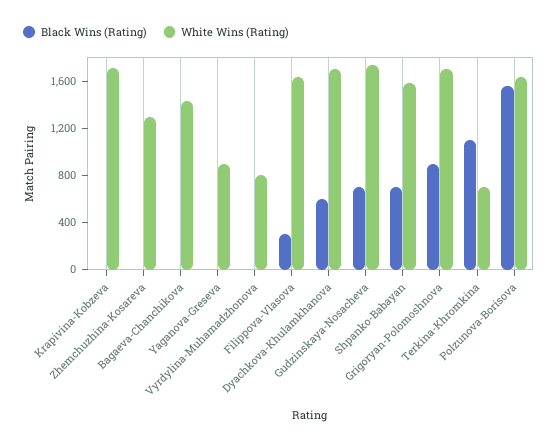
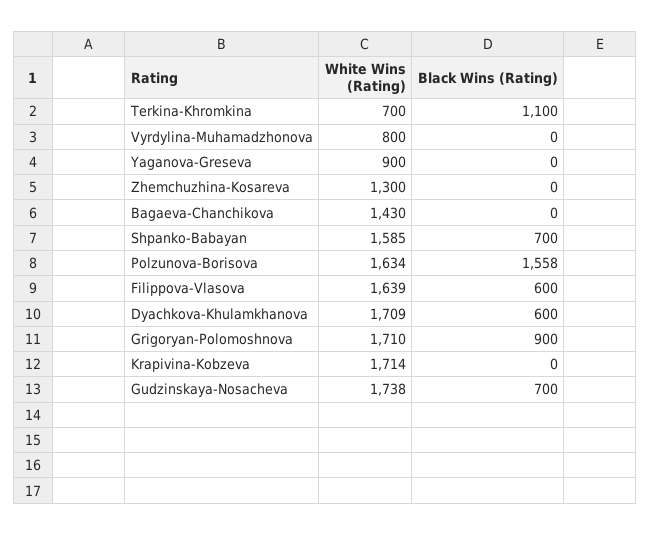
Black Wins (Rating), Filippova-Vlasova: 300 -> 600

